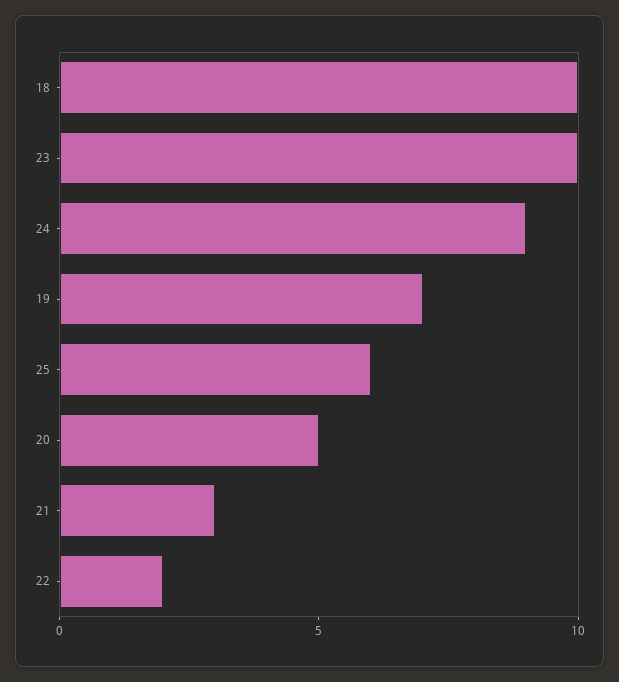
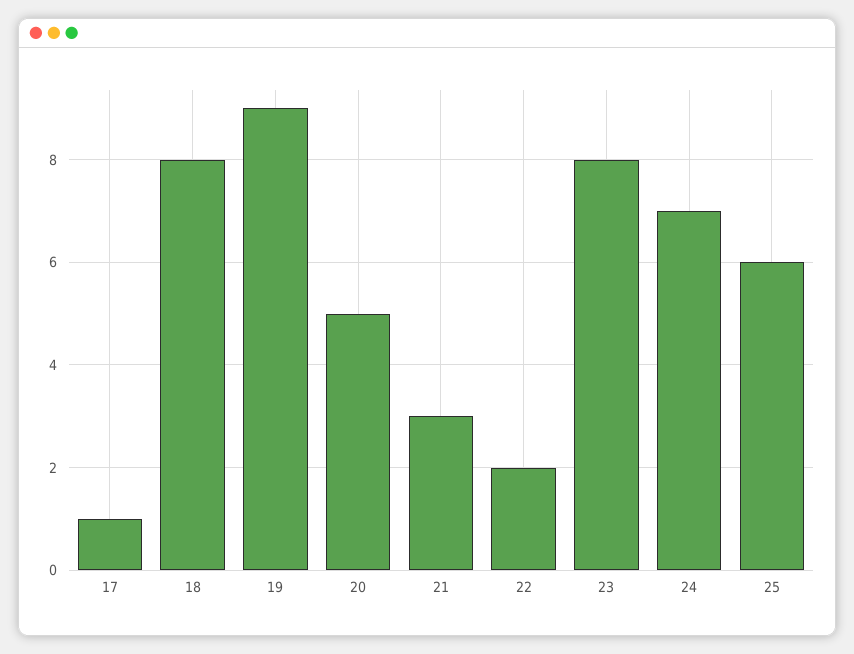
18: 10 -> 8
23: 10 -> 8
24: 9 -> 7
19: 7 -> 9
17: none -> 1

